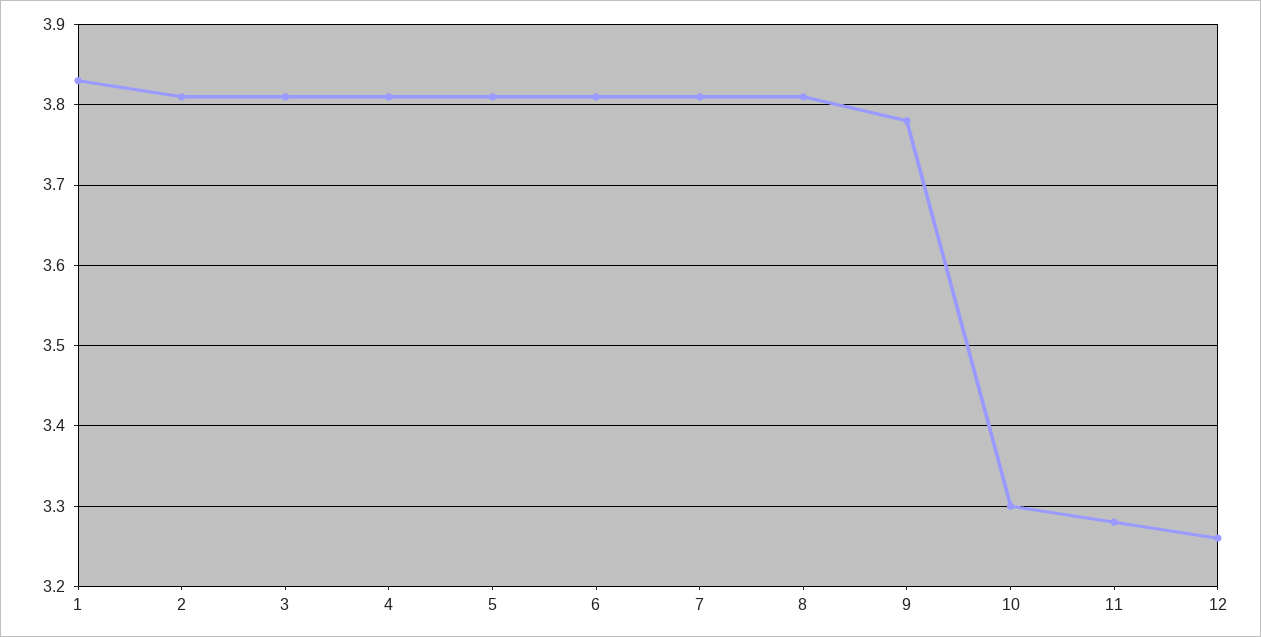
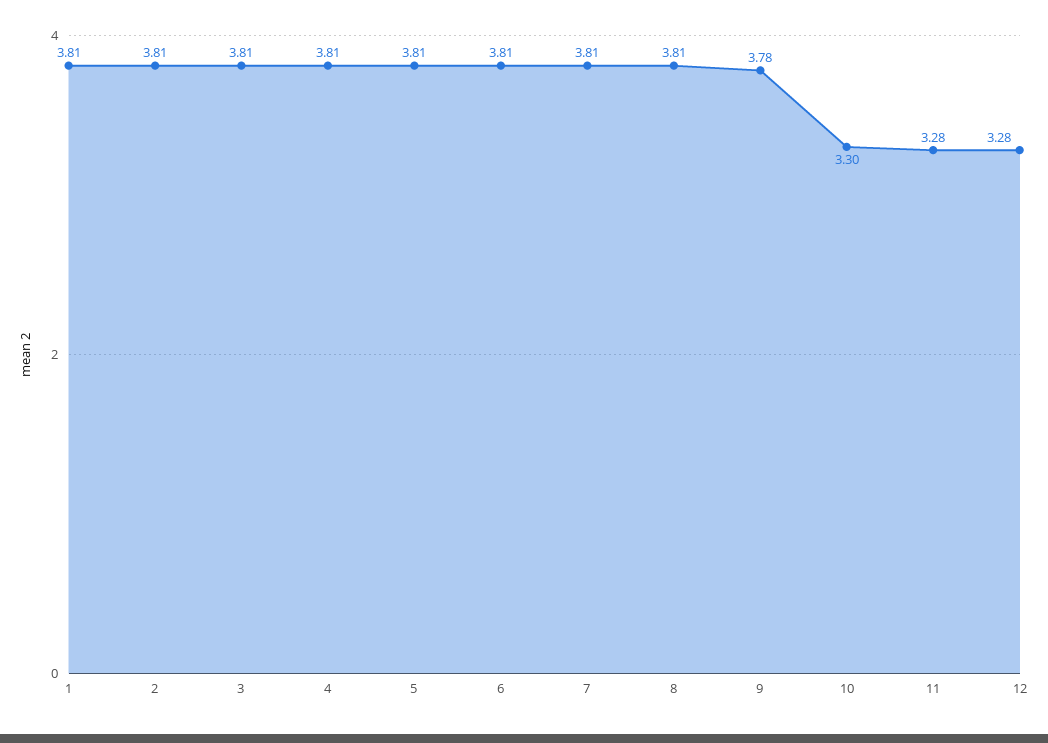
1: 3.83 -> 3.81
12: 3.26 -> 3.28

